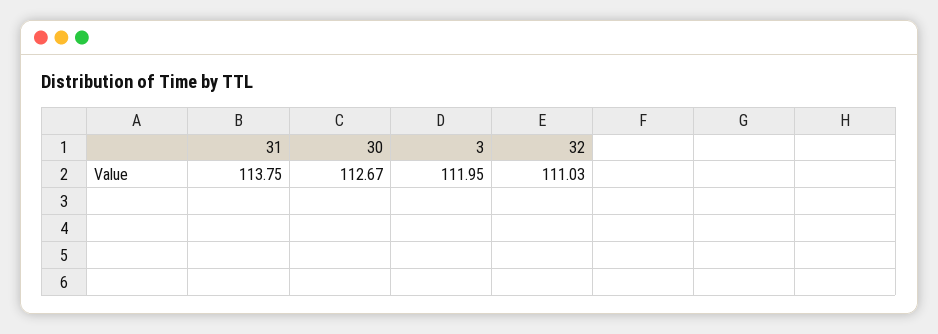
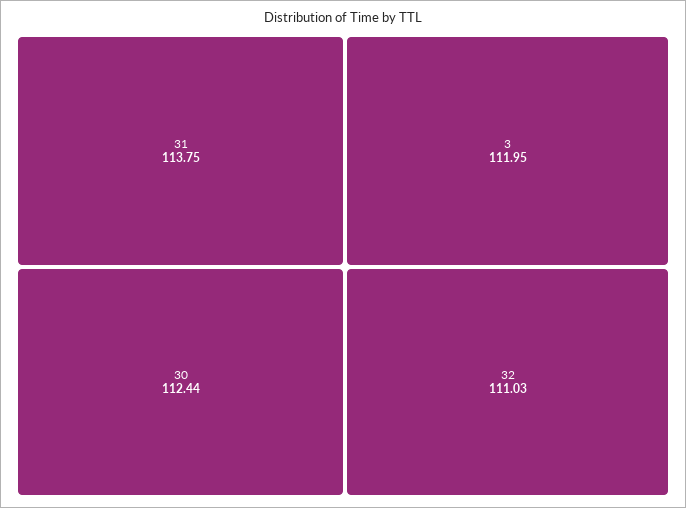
30: 112.67 -> 112.44

